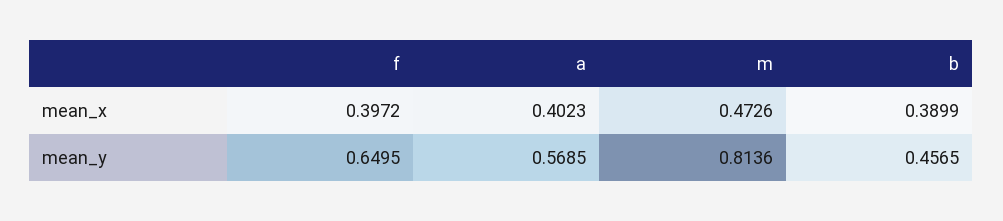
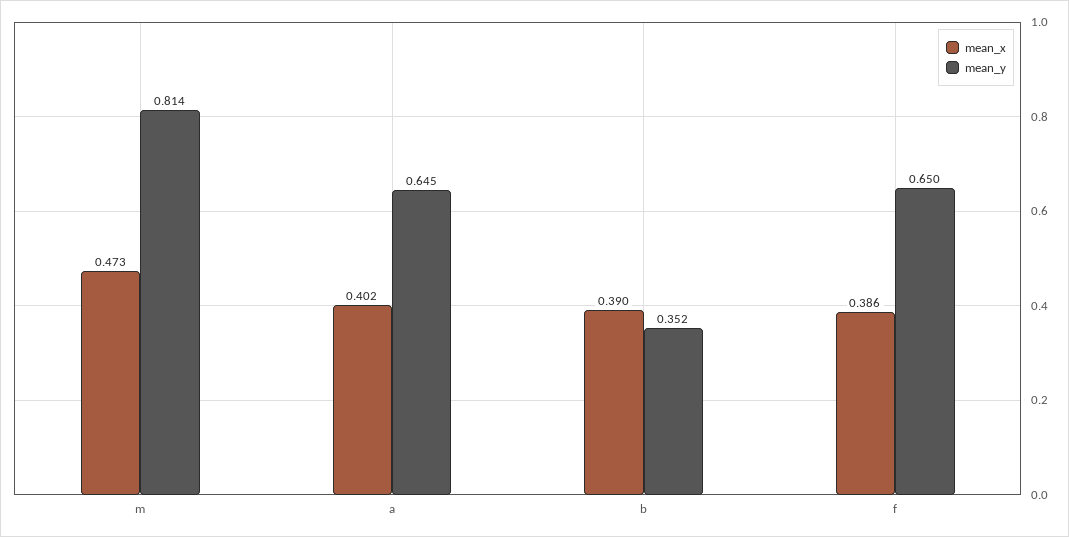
mean_x, f: 0.3972 -> 0.386
mean_y, a: 0.5685 -> 0.645
mean_y, b: 0.4565 -> 0.352

